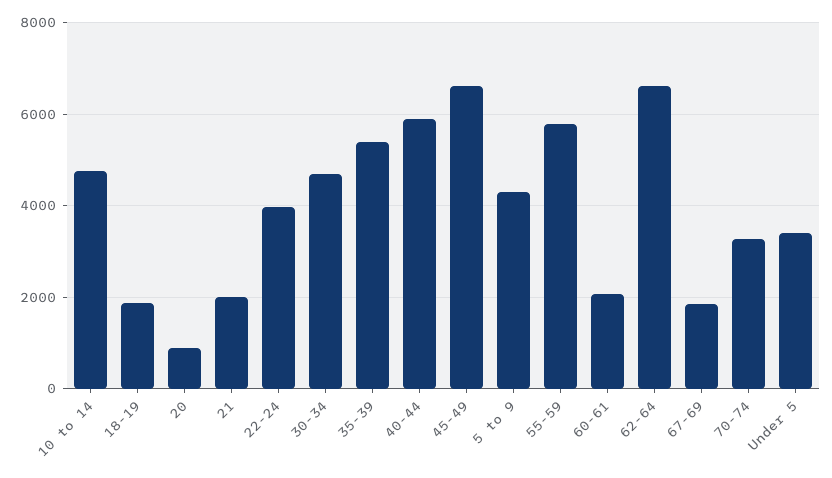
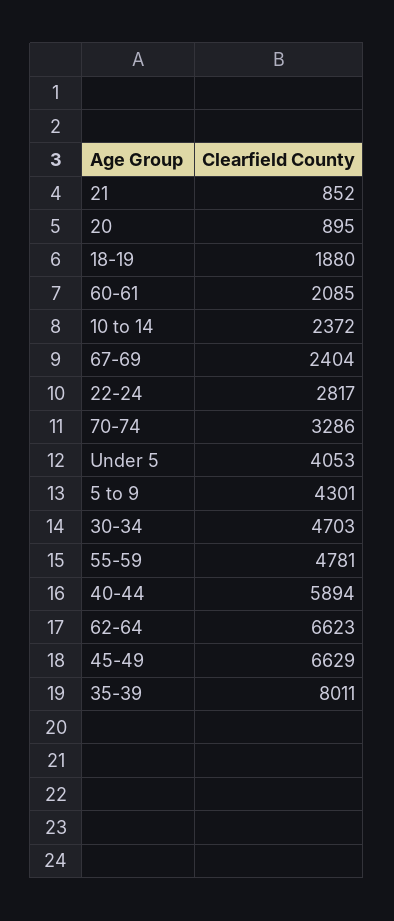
10 to 14: 4800 -> 2372
21: 2000 -> 852
22-24: 4000 -> 2817
35-39: 5400 -> 8011
55-59: 5800 -> 4781
67-69: 1800 -> 2404
Under 5: 3400 -> 4053

